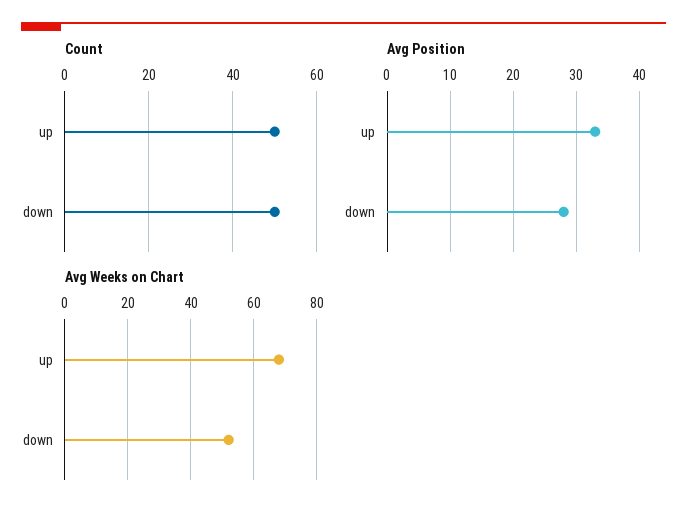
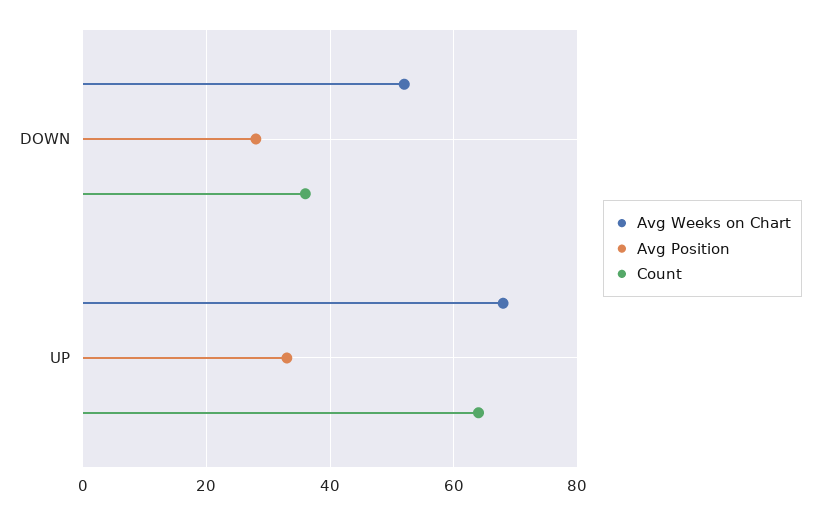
Count, up: 50 -> 65
Count, down: 50 -> 35

